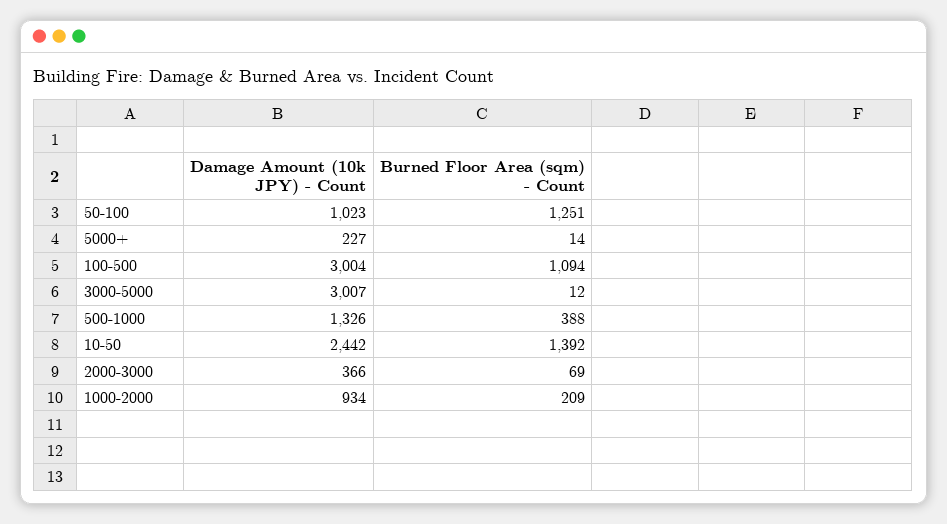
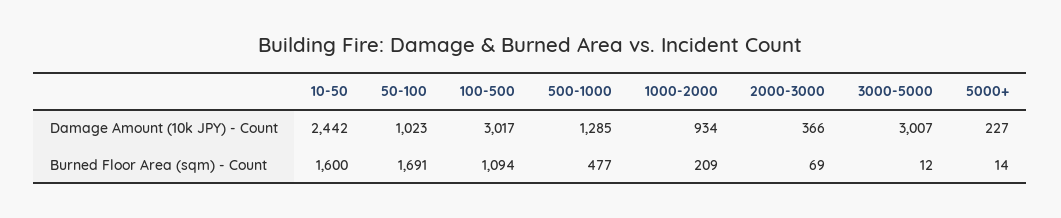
Burned Floor Area (sqm) - Count, 50-100: 1251 -> 1691
Damage Amount (10k JPY) - Count, 100-500: 3004 -> 3017
Damage Amount (10k JPY) - Count, 500-1000: 1326 -> 1285
Burned Floor Area (sqm) - Count, 500-1000: 388 -> 477
Burned Floor Area (sqm) - Count, 10-50: 1392 -> 1600

